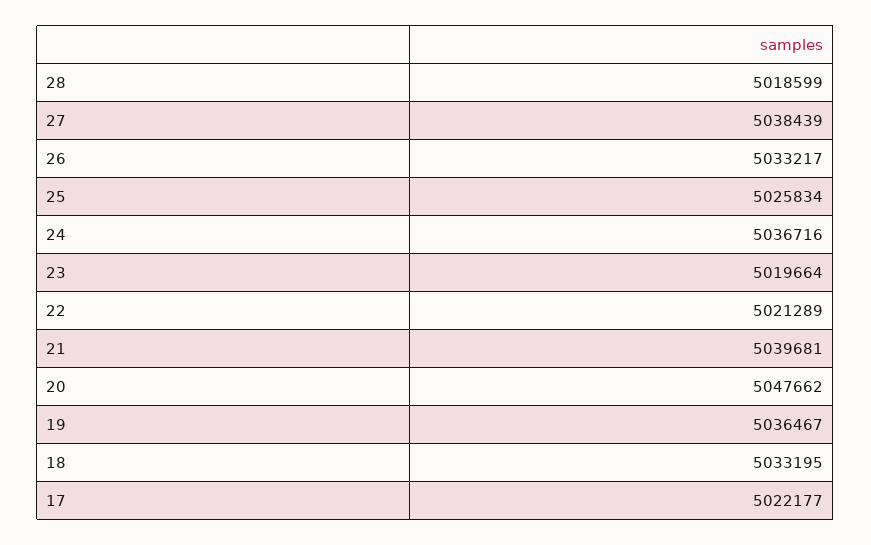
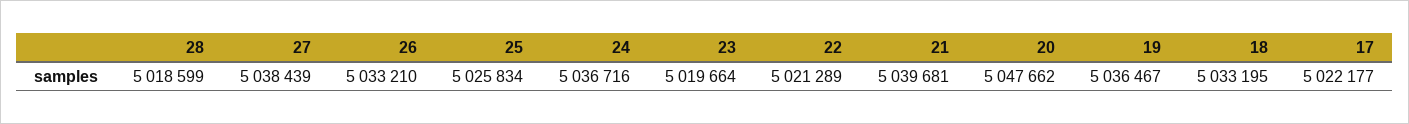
26: 5033217 -> 5033210

